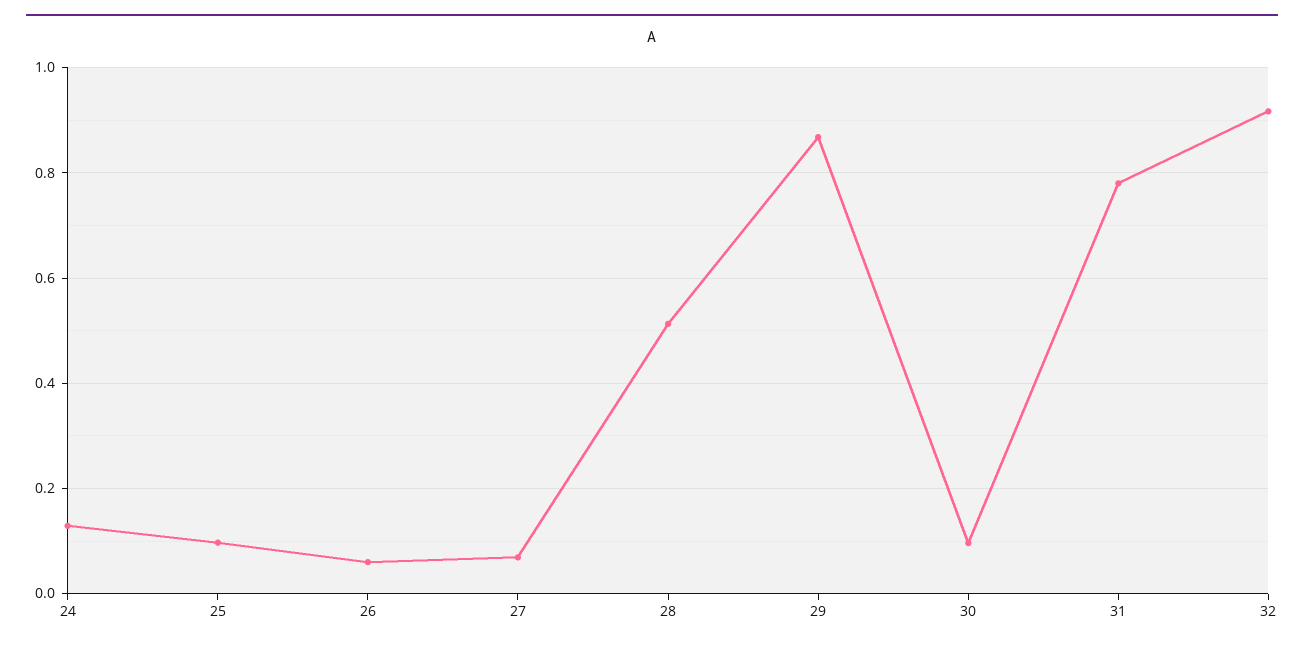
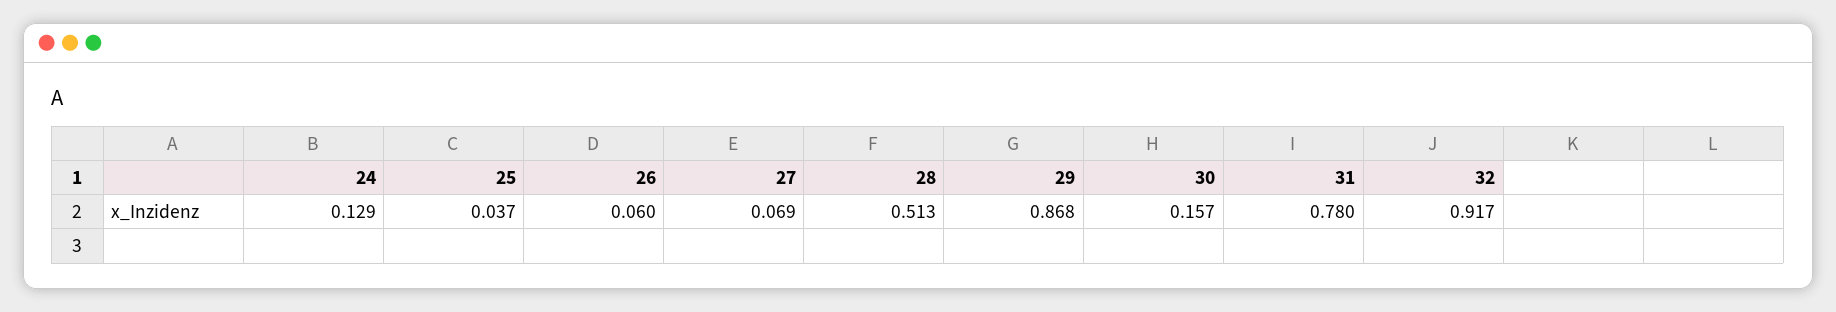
25: 0.1 -> 0.037
30: 0.1 -> 0.157

